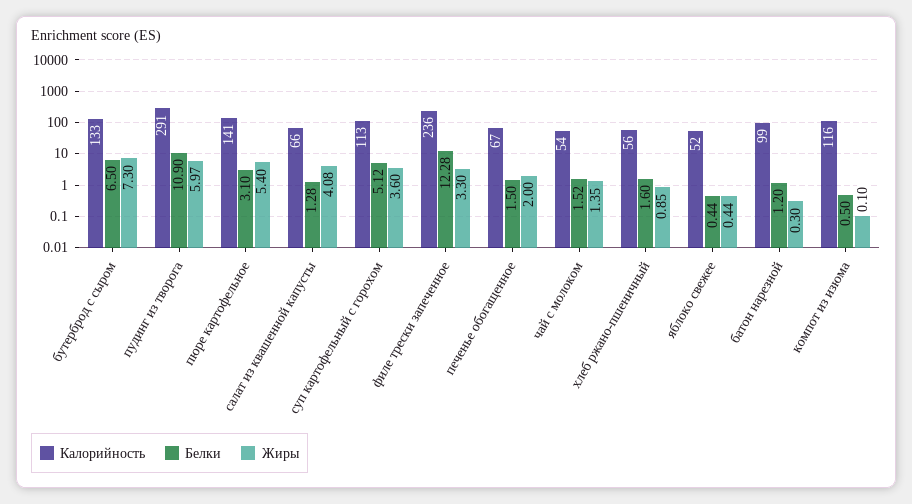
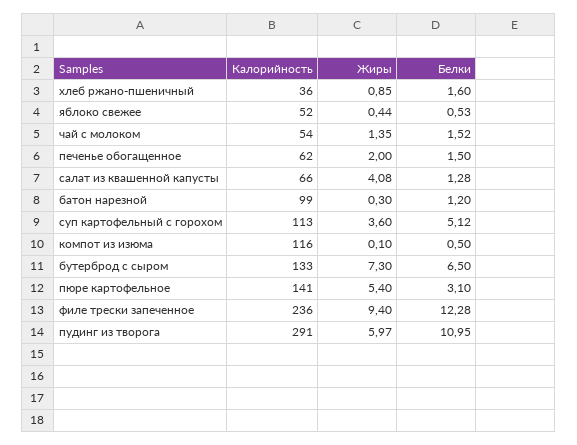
Белки, пудинг из творога: 10.9 -> 10.95
Жиры, филе трески запеченное: 3.3 -> 9.4
Калорийность, печенье обогащенное: 67 -> 62
Калорийность, хлеб ржано-пшеничный: 56 -> 36
Белки, яблоко свежее: 0.44 -> 0.53

